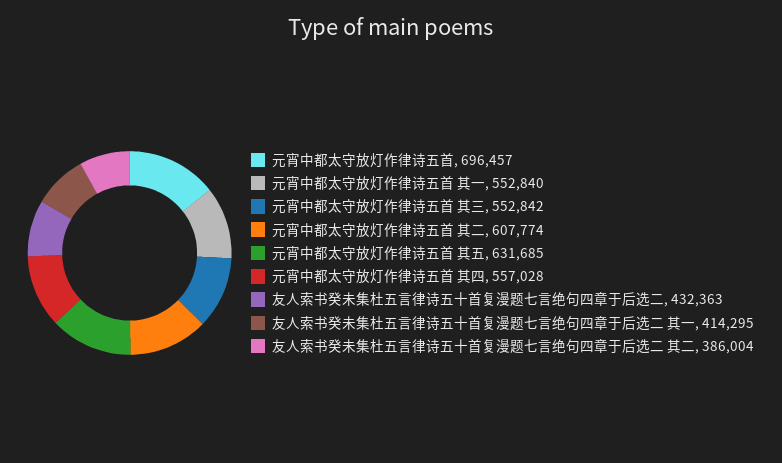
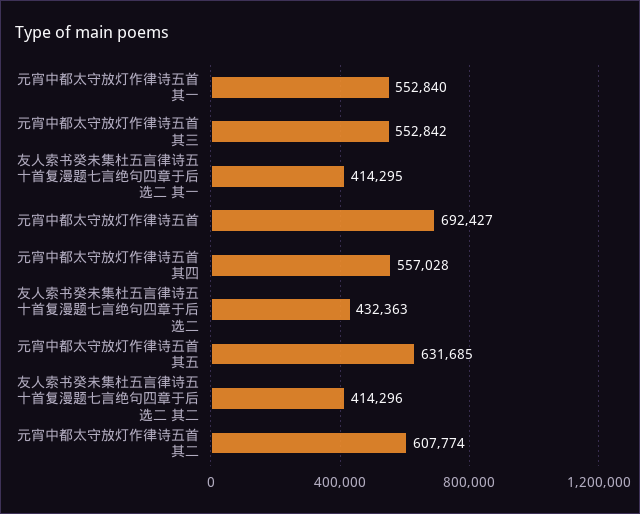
元宵中都太守放灯作律诗五首: 696457 -> 692427
友人索书癸未集杜五言律诗五十首复漫题七言绝句四章于后选二 其二: 386004 -> 414296

